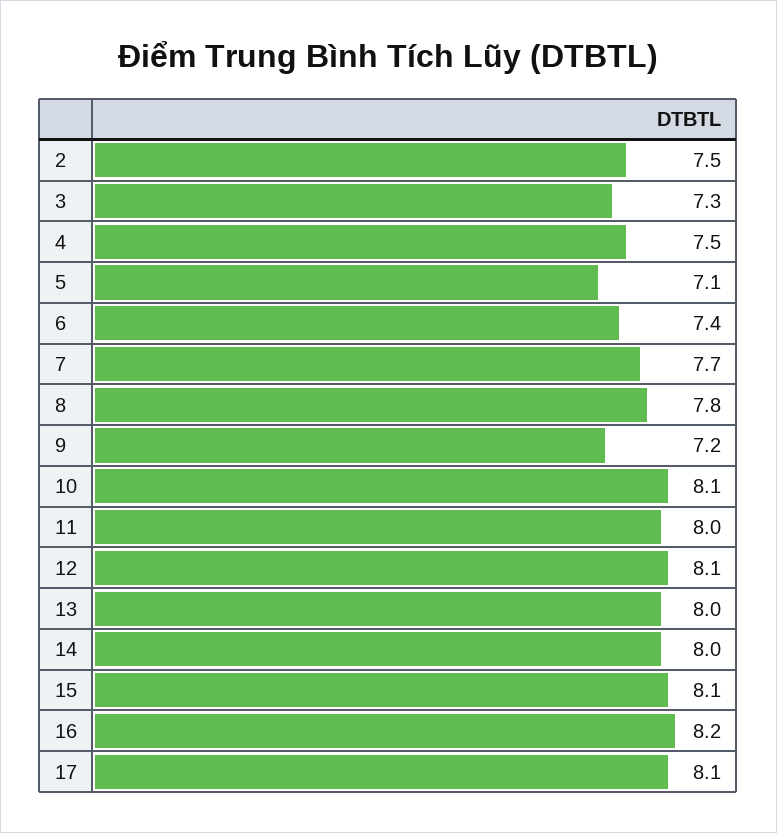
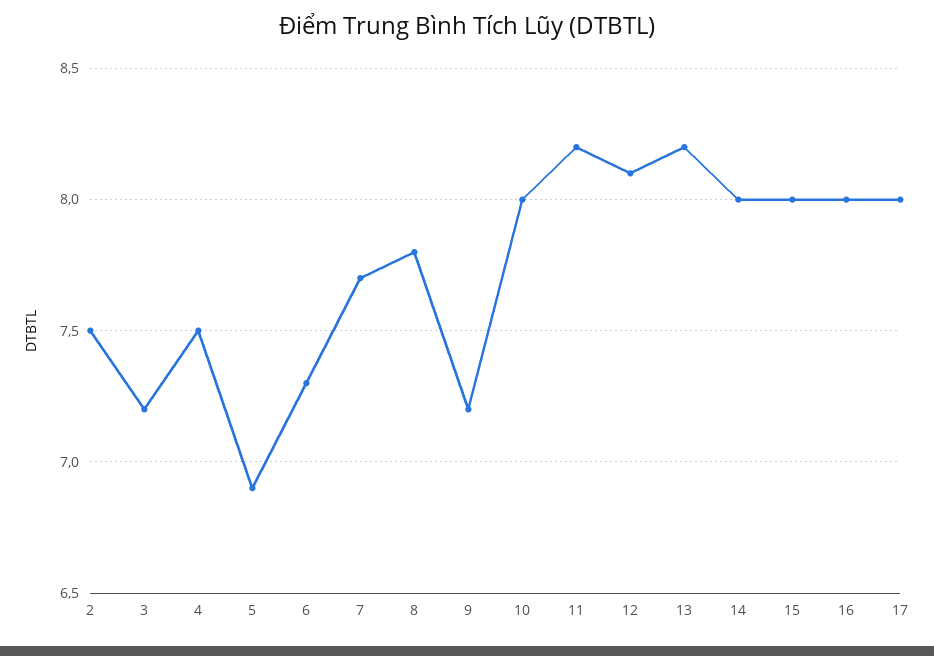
3: 7.3 -> 7.2
5: 7.1 -> 6.9
6: 7.4 -> 7.3
10: 8.1 -> 8
11: 8 -> 8.2
13: 8 -> 8.2
15: 8.1 -> 8
16: 8.2 -> 8
17: 8.1 -> 8

